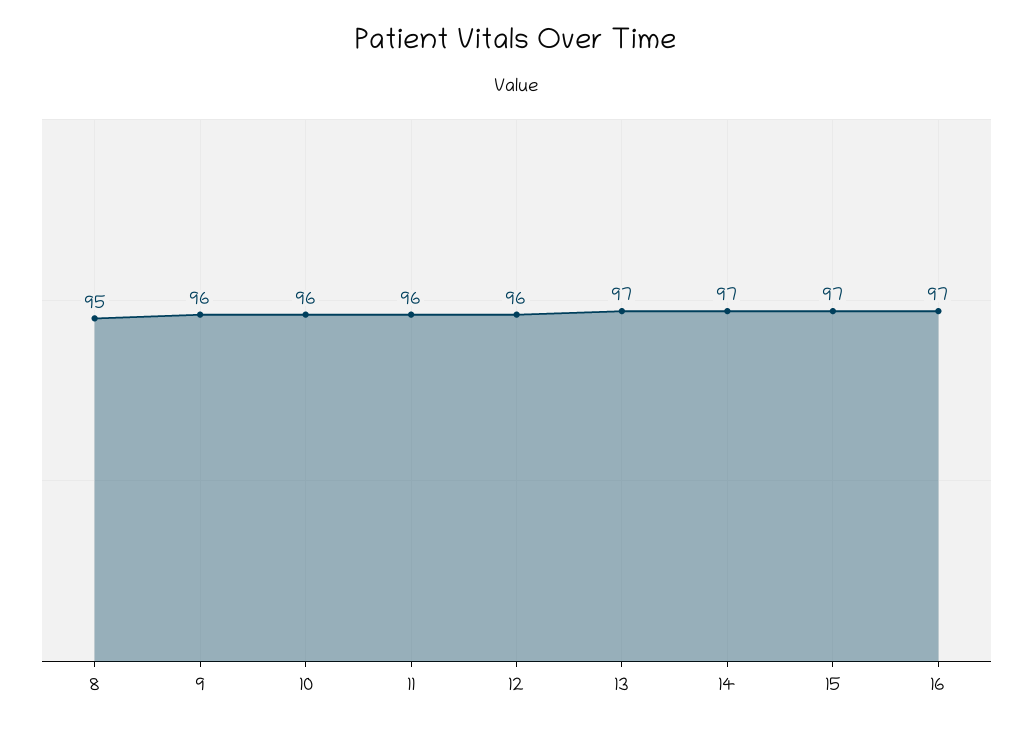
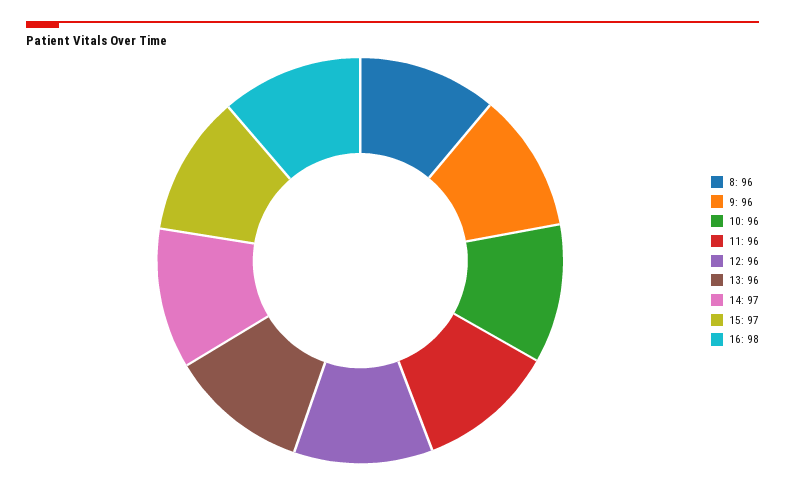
8: 95 -> 96
13: 97 -> 96
16: 97 -> 98

